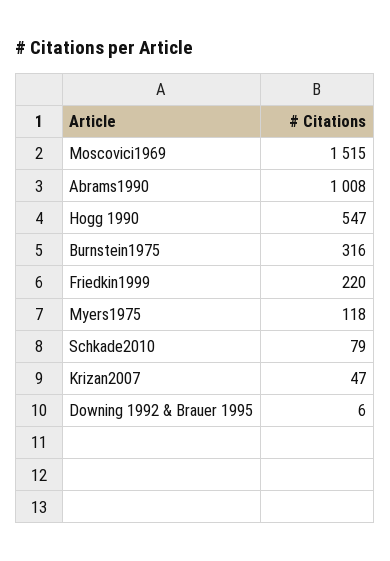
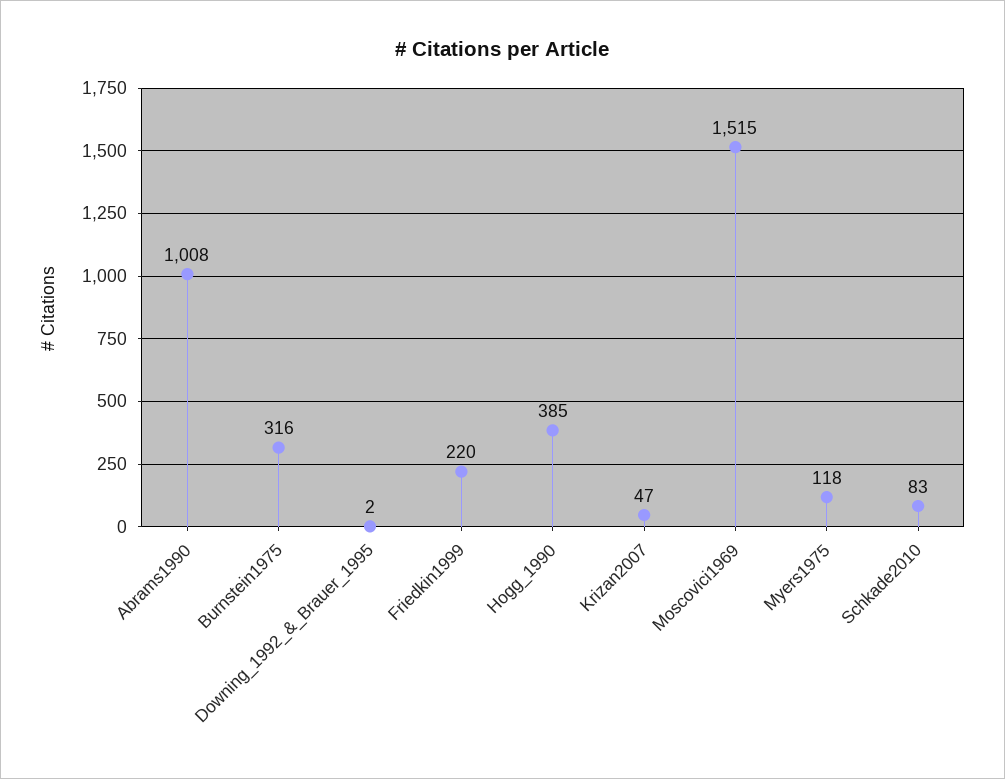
Hogg 1990: 547 -> 385
Schkade2010: 79 -> 83
Downing 1992 & Brauer 1995: 6 -> 2

